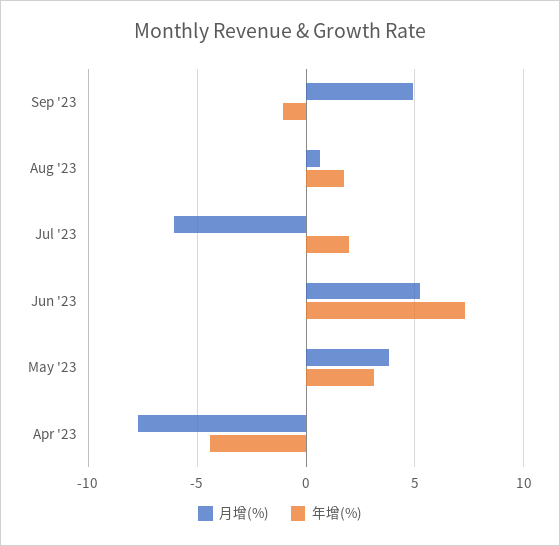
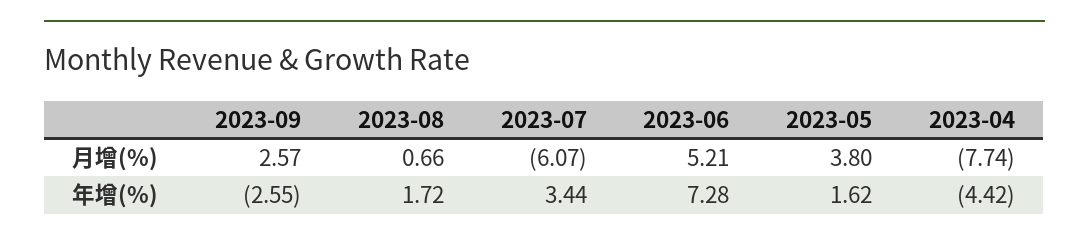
月增(%), Sep '23: 5 -> 2.57
年增(%), Sep '23: -1 -> -2.55
年增(%), Jul '23: 2 -> 3.44
年增(%), May '23: 3 -> 1.62

